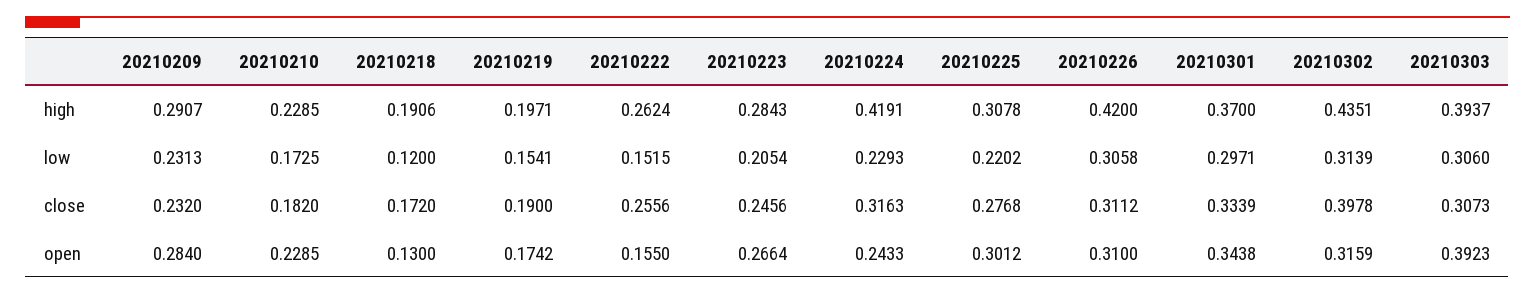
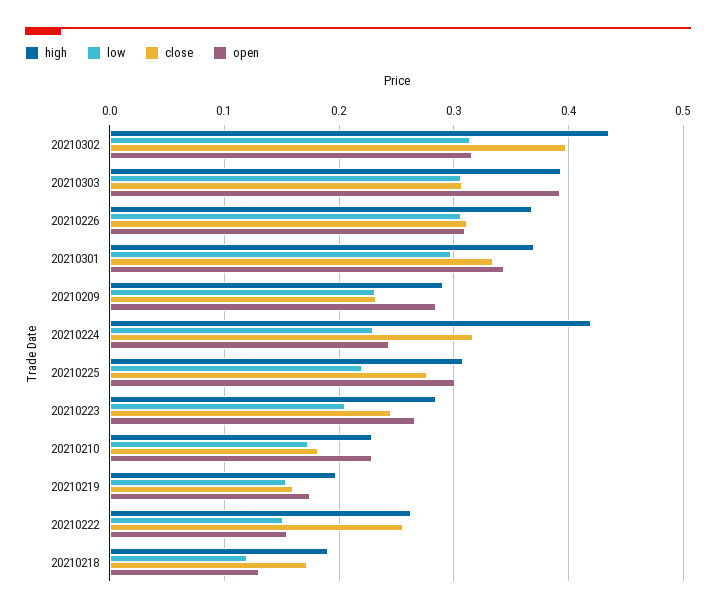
high, 20210226: 0.42 -> 0.37
close, 20210219: 0.19 -> 0.16

